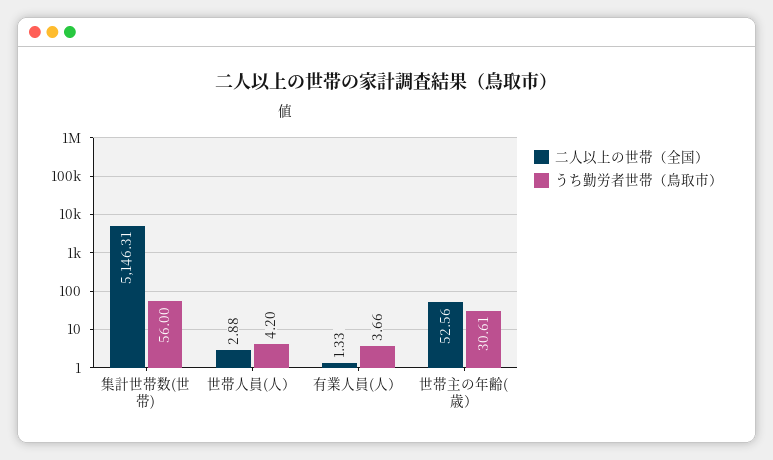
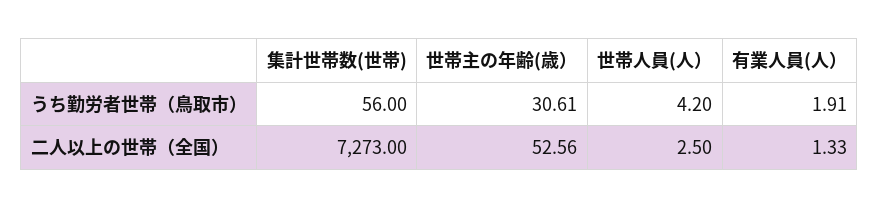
二人以上の世帯（全国）, 集計世帯数(世帯): 5146.31 -> 7273
二人以上の世帯（全国）, 世帯人員(人）: 2.88 -> 2.5
うち勤労者世帯（鳥取市）, 有業人員(人）: 3.66 -> 1.91

